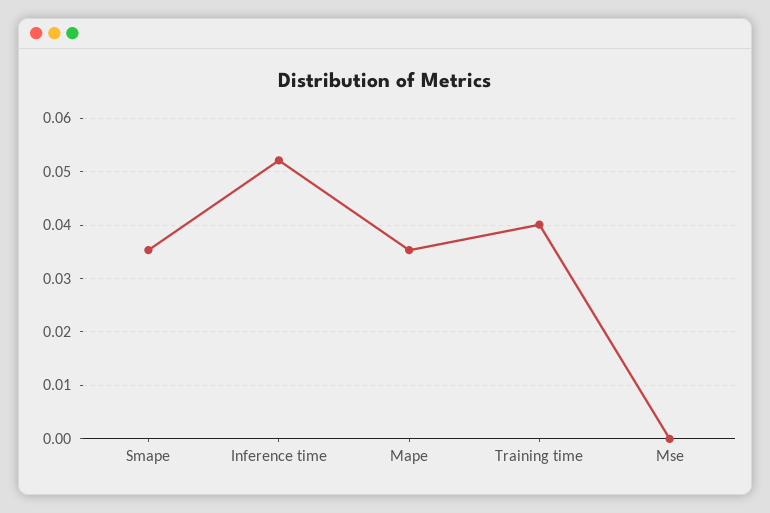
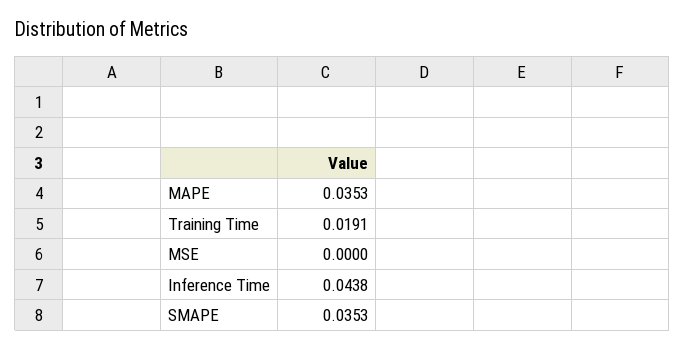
Inference time: 0.052 -> 0.0438
Training time: 0.04 -> 0.0191

